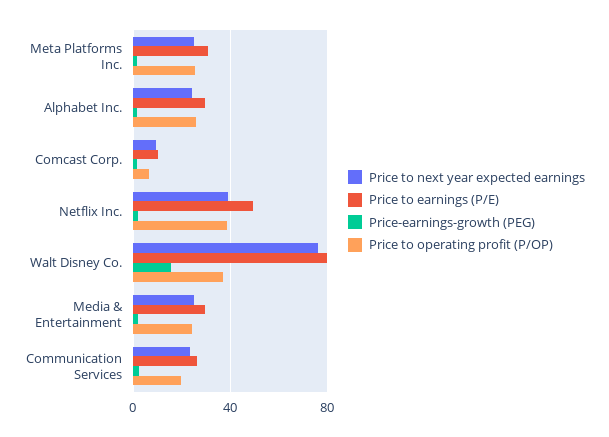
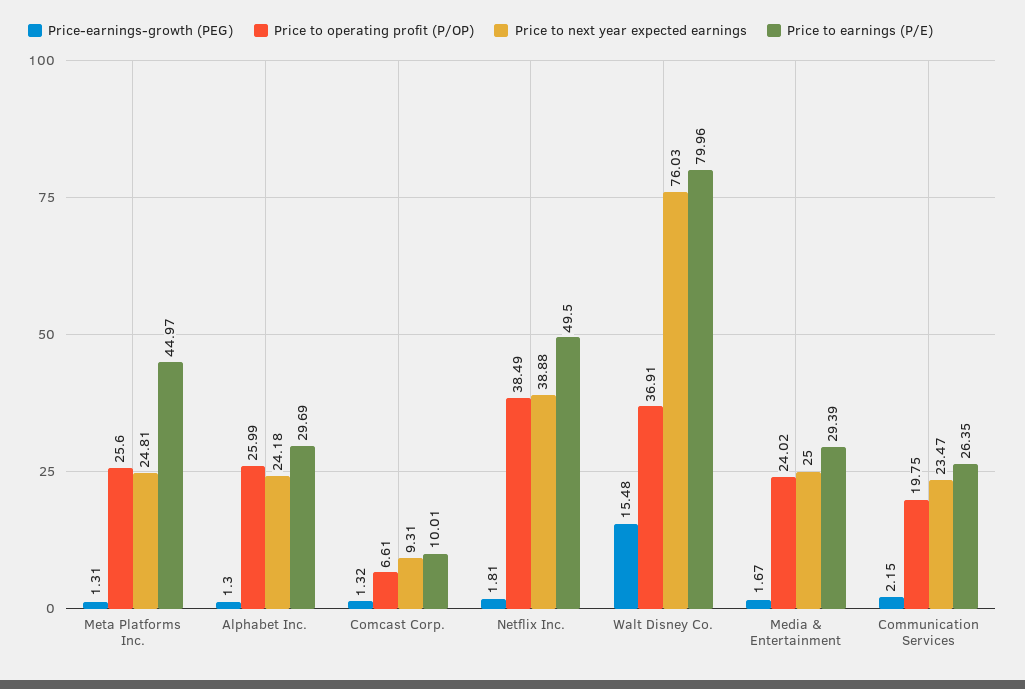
Price to earnings (P/E), Meta Platforms Inc.: 30 -> 44.97

